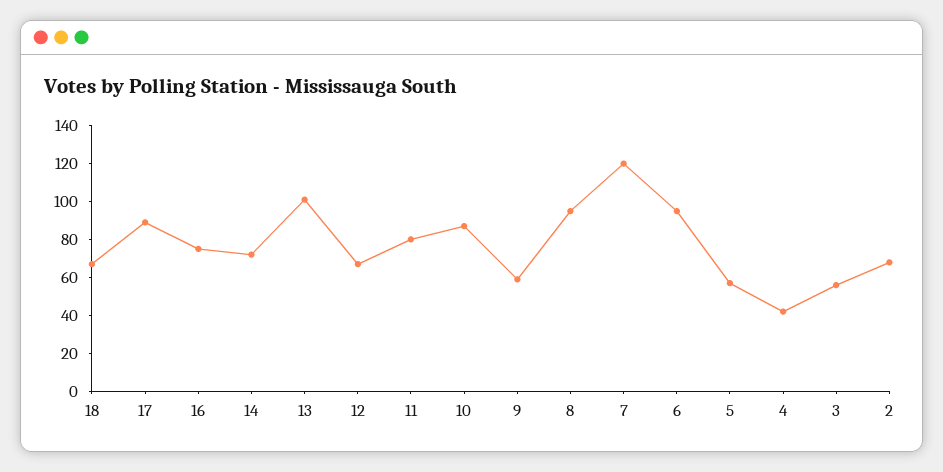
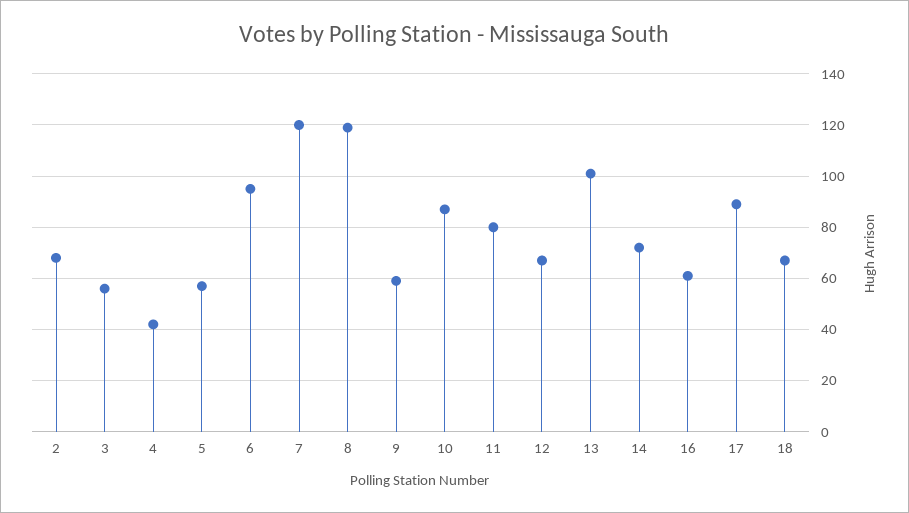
16: 75 -> 60
8: 95 -> 120

